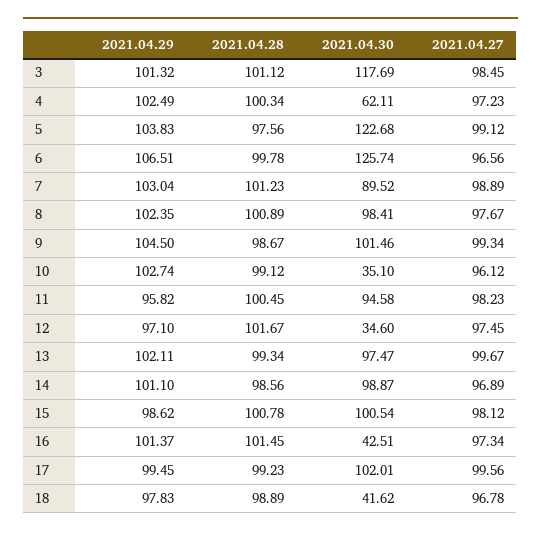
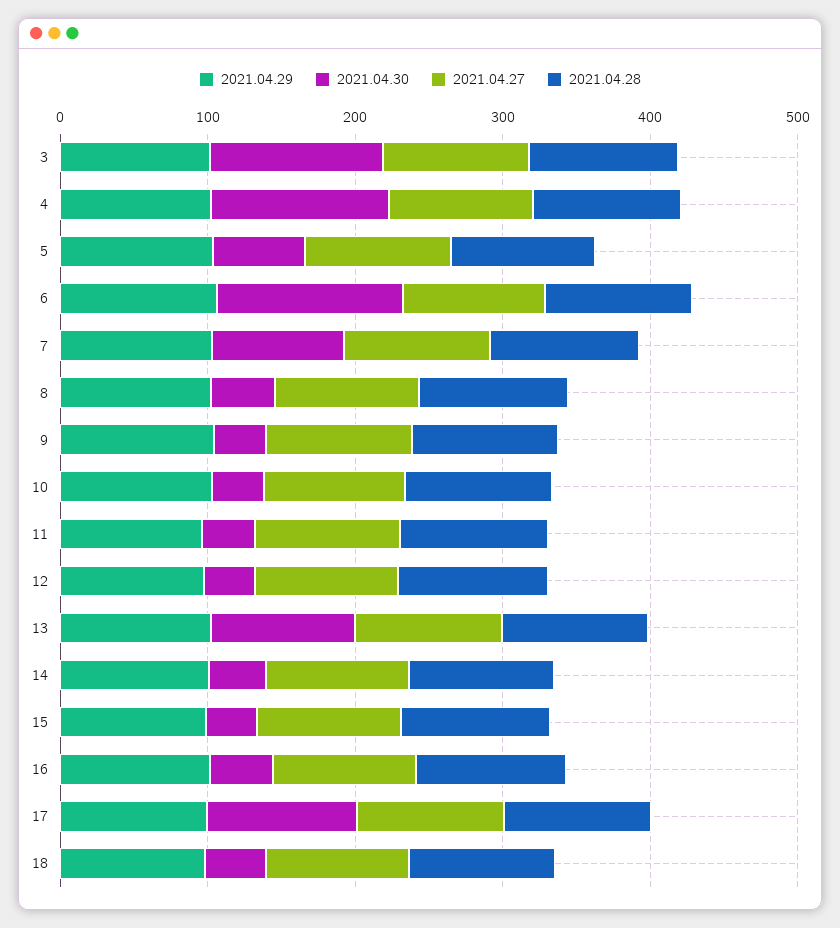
2021.04.30, 4: 62.11 -> 120
2021.04.30, 5: 122.68 -> 60
2021.04.30, 8: 98.41 -> 40
2021.04.30, 9: 101.46 -> 40
2021.04.30, 11: 94.58 -> 40
2021.04.30, 14: 98.87 -> 40
2021.04.30, 15: 100.54 -> 40

